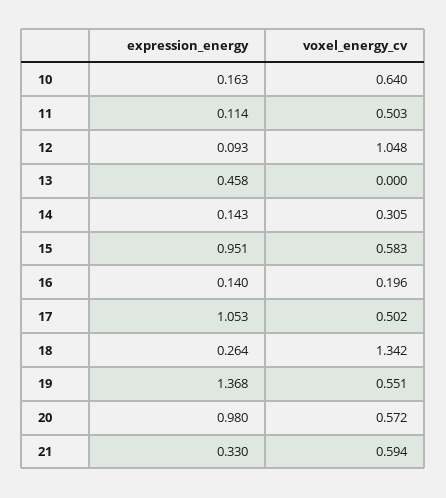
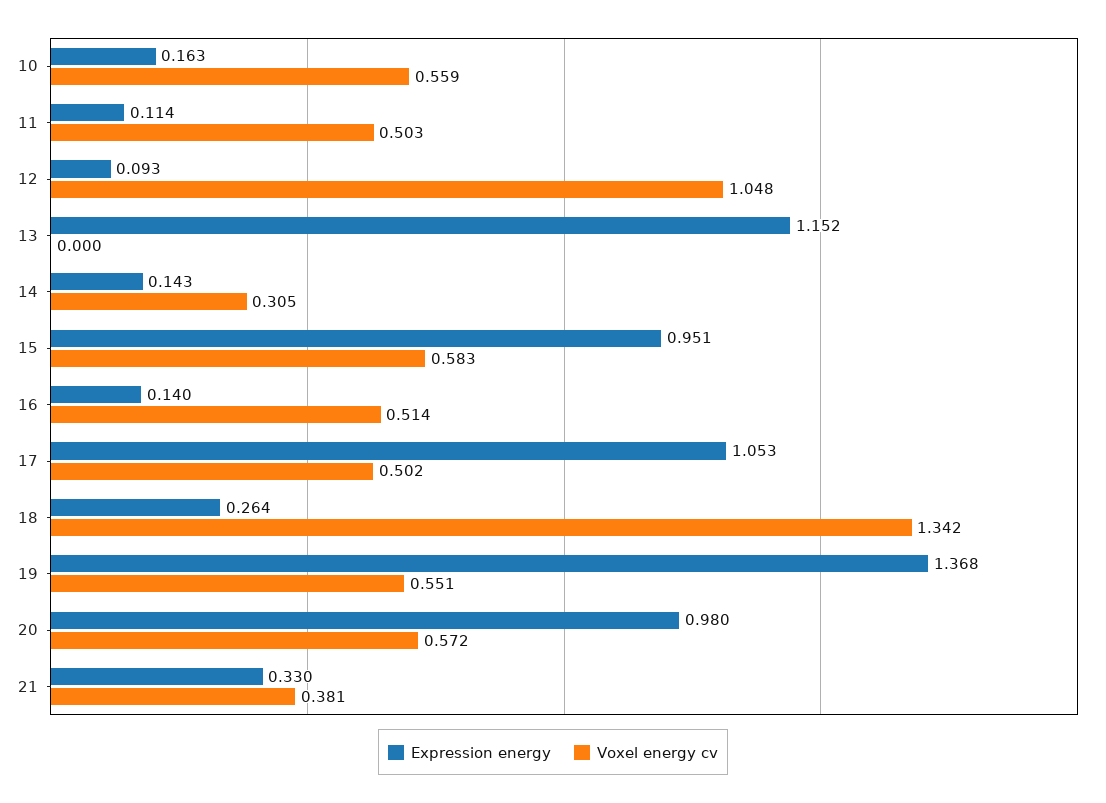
voxel_energy_cv, 10: 0.64 -> 0.559
expression_energy, 13: 0.458 -> 1.152
voxel_energy_cv, 16: 0.196 -> 0.514
voxel_energy_cv, 21: 0.594 -> 0.381

